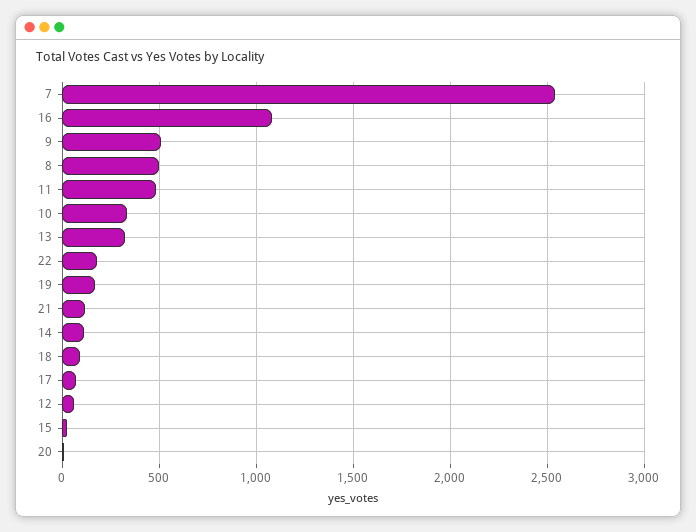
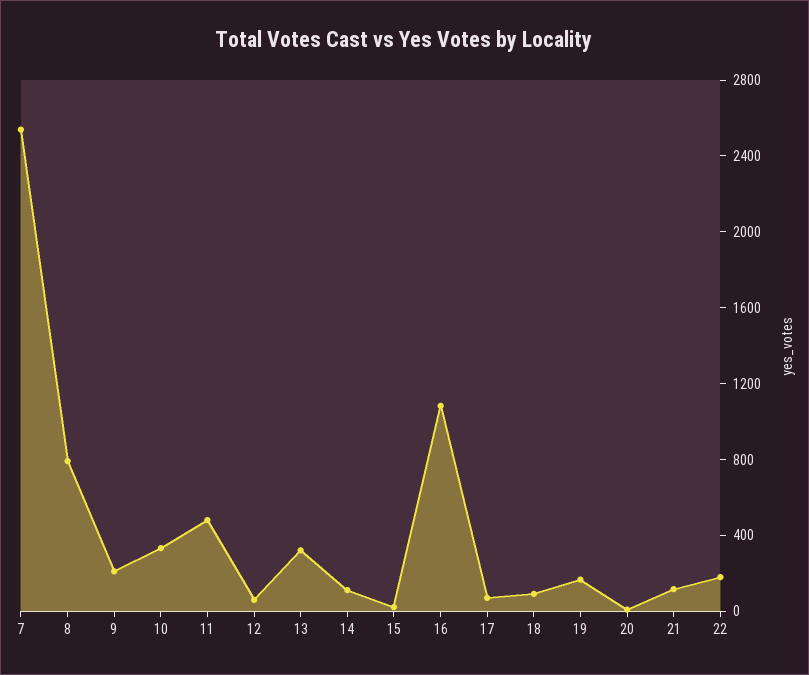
9: 500 -> 200
8: 500 -> 800

